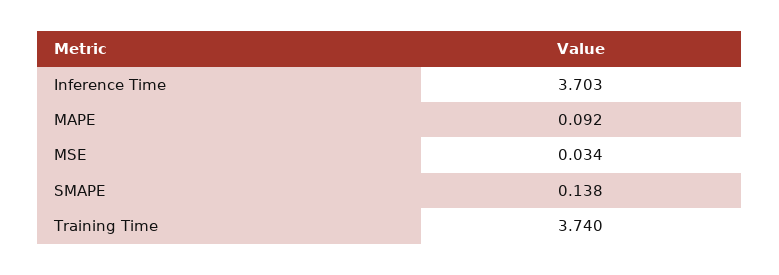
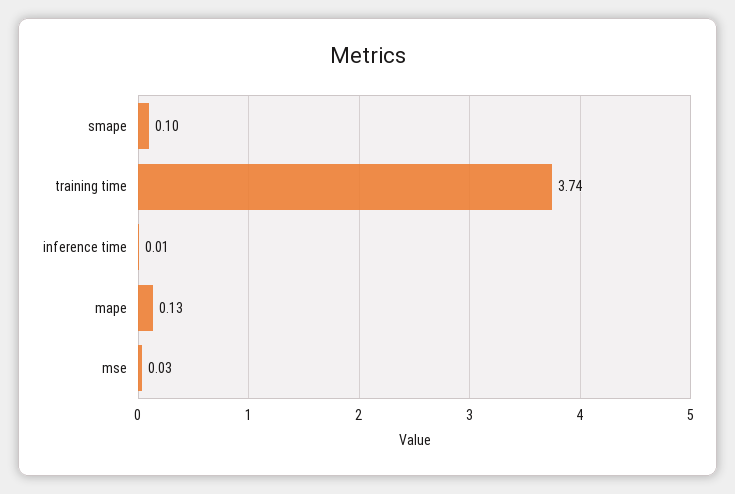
Inference Time: 3.703 -> 0.01
MAPE: 0.092 -> 0.13
SMAPE: 0.138 -> 0.1

